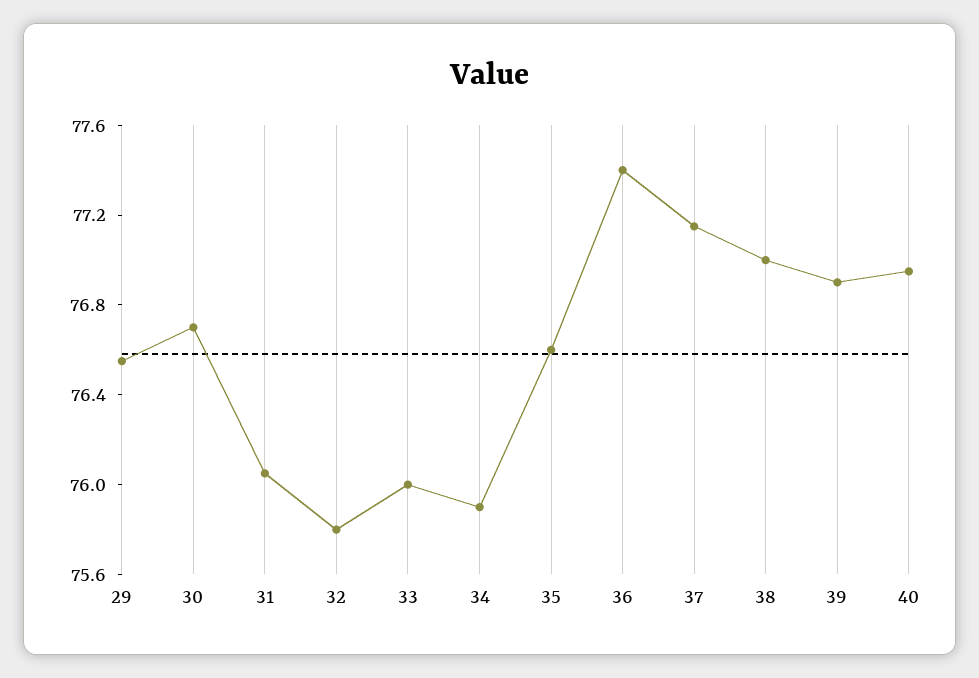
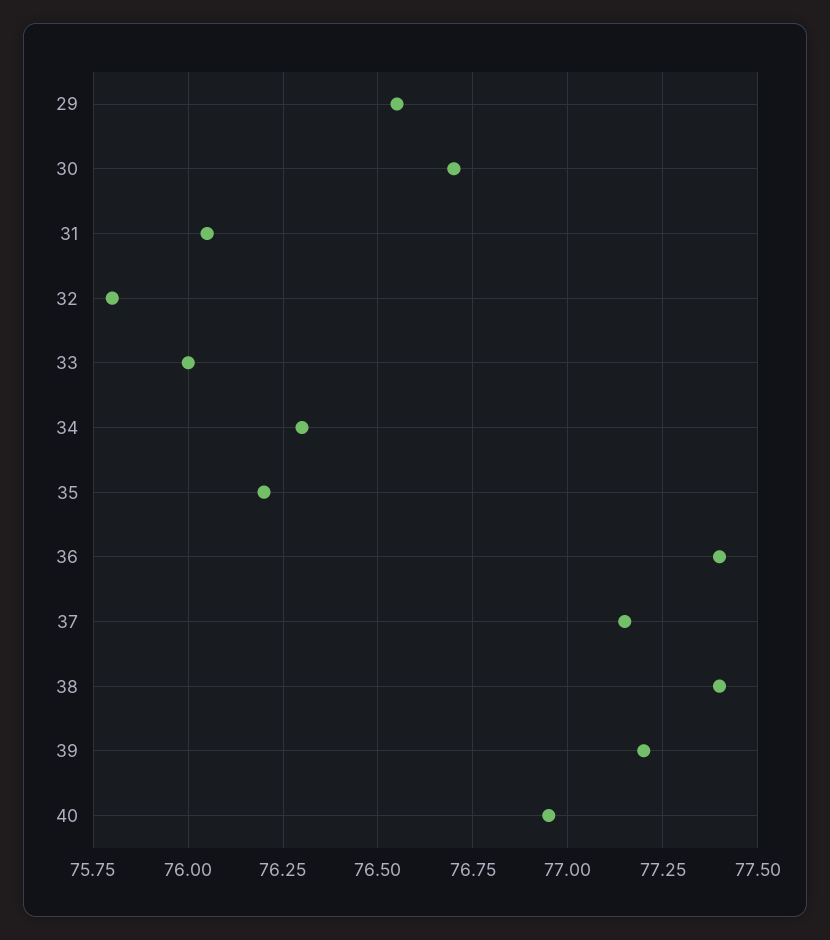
34: 75.9 -> 76.3
35: 76.6 -> 76.2
38: 77 -> 77.4
39: 76.9 -> 77.2

